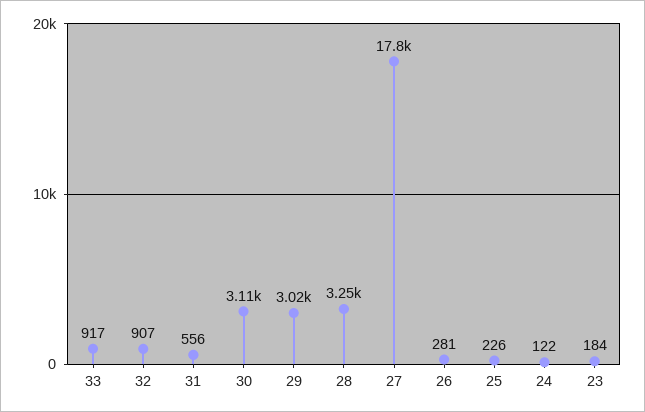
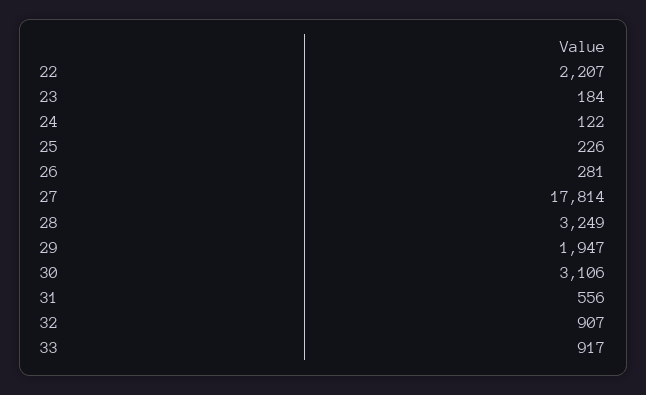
29: 3020 -> 1947
22: none -> 2207

